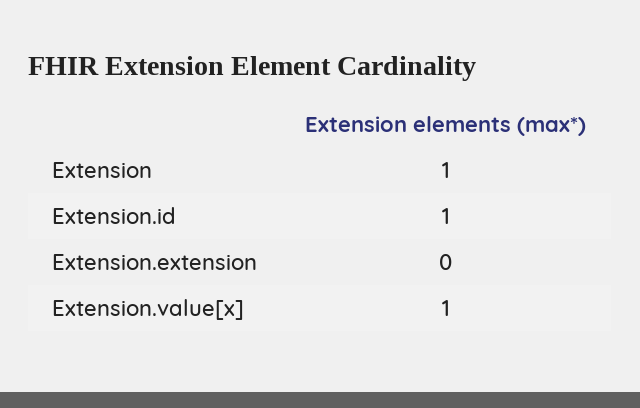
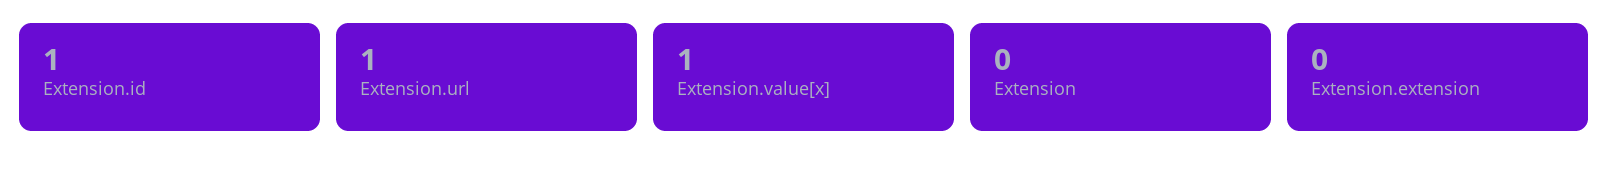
Extension: 1 -> 0
Extension.url: none -> 1

